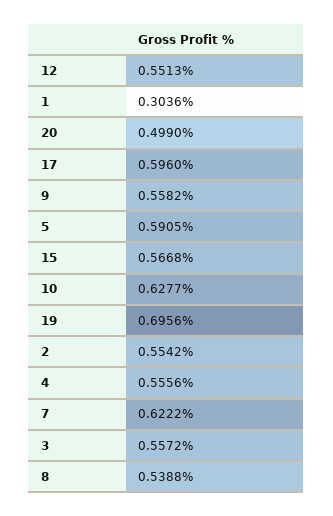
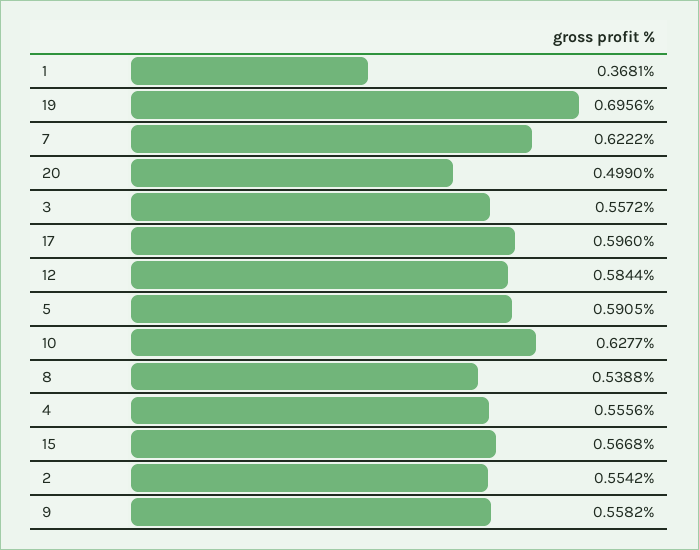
12: 0.5513 -> 0.5844
1: 0.3036 -> 0.3681

